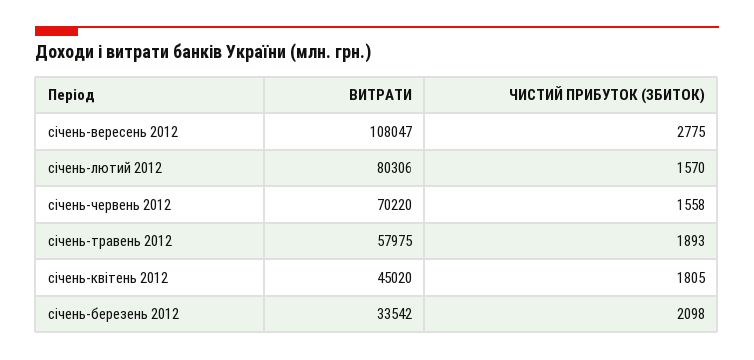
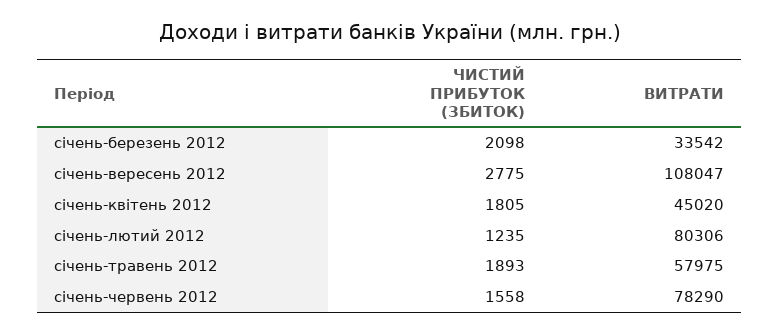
ЧИСТИЙ ПРИБУТОК (ЗБИТОК), січень-лютий 2012: 1570 -> 1235
ВИТРАТИ, січень-червень 2012: 70220 -> 78290

